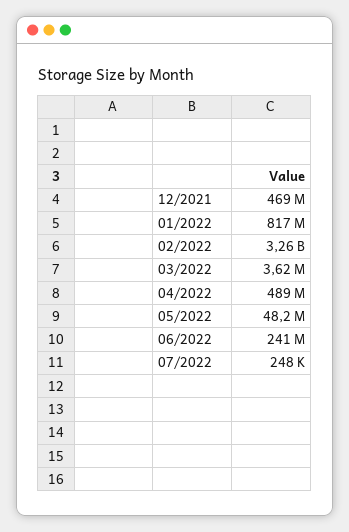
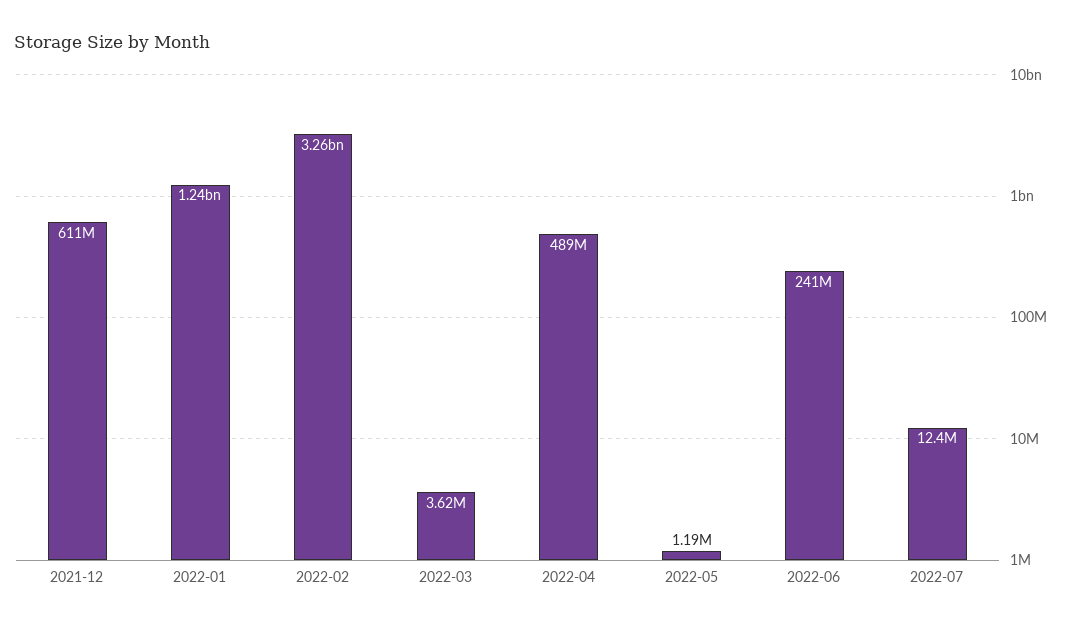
12/2021: 469000000 -> 611000000
01/2022: 817000000 -> 1240000000
05/2022: 48200000 -> 1190000
07/2022: 248000 -> 12400000

